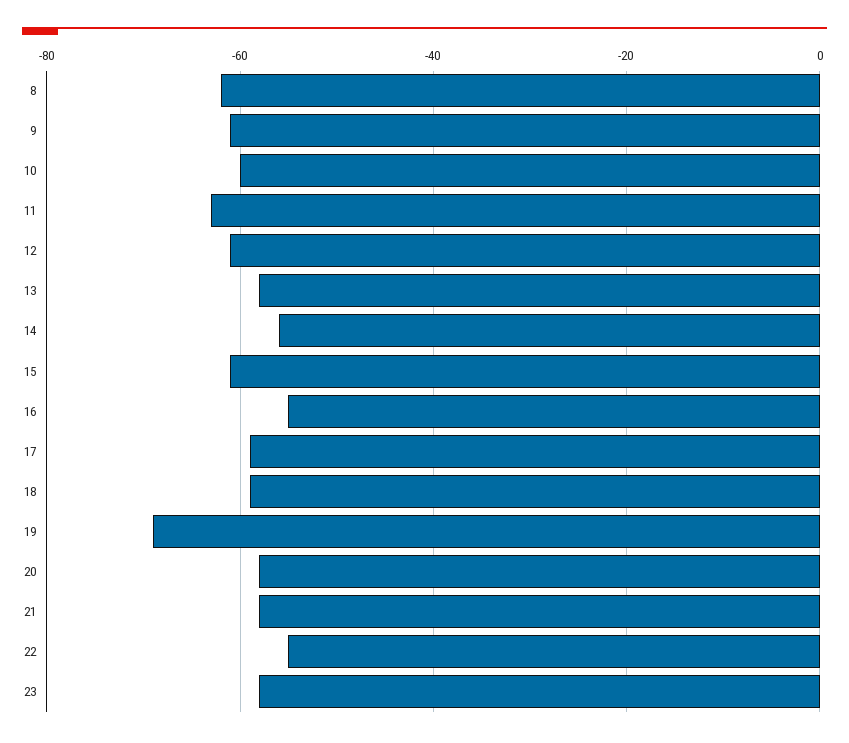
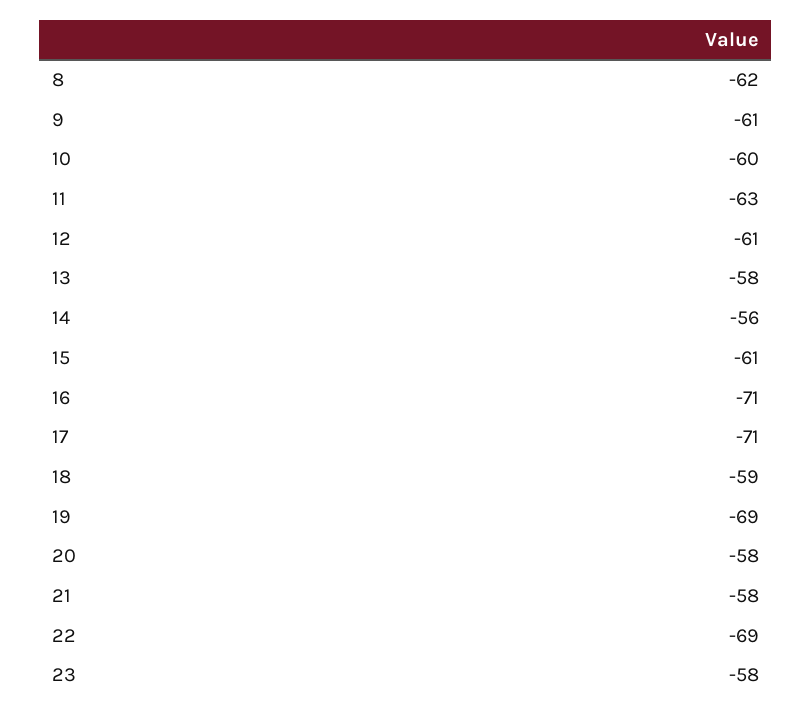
16: -55 -> -71
17: -60 -> -71
22: -55 -> -69

